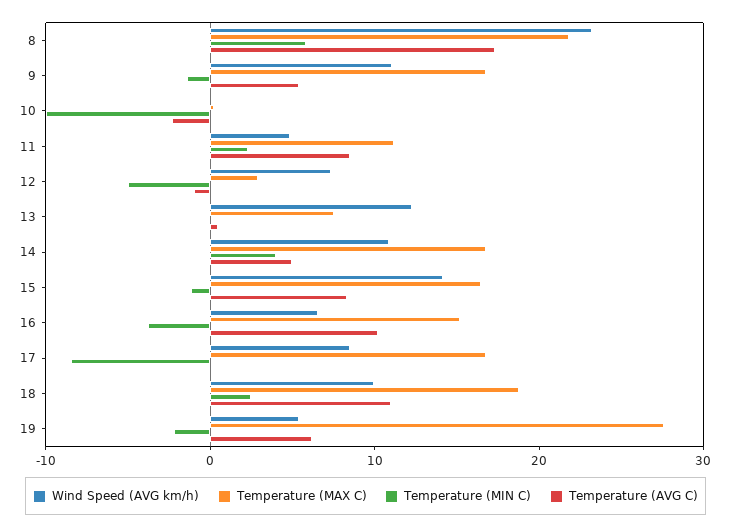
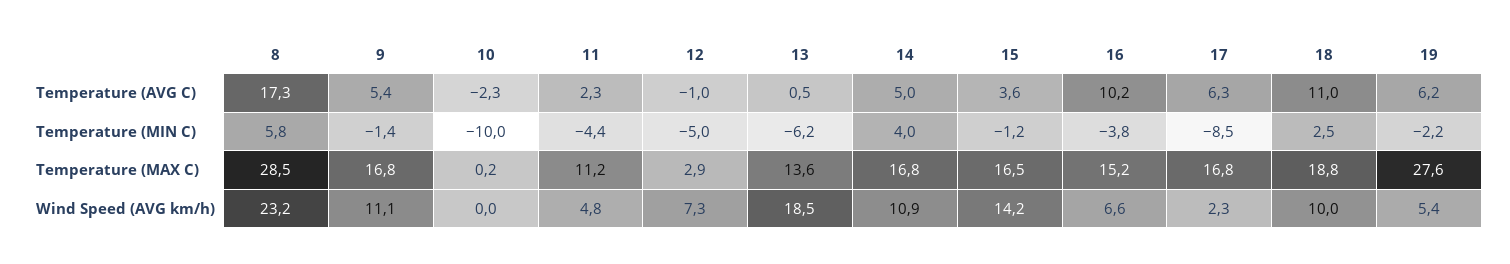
Temperature (MAX C), 8: 22 -> 28.5
Temperature (MIN C), 11: 2 -> -4.4
Temperature (AVG C), 11: 8 -> 2.3
Wind Speed (AVG km/h), 13: 12 -> 18.5
Temperature (MAX C), 13: 8 -> 13.6
Temperature (MIN C), 13: 0 -> -6.2
Temperature (AVG C), 15: 8 -> 3.6
Wind Speed (AVG km/h), 17: 8 -> 2.3
Temperature (AVG C), 17: 0 -> 6.3

